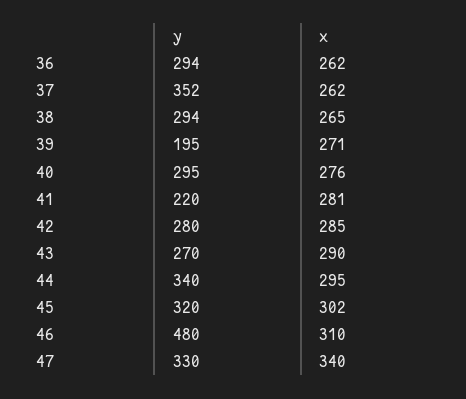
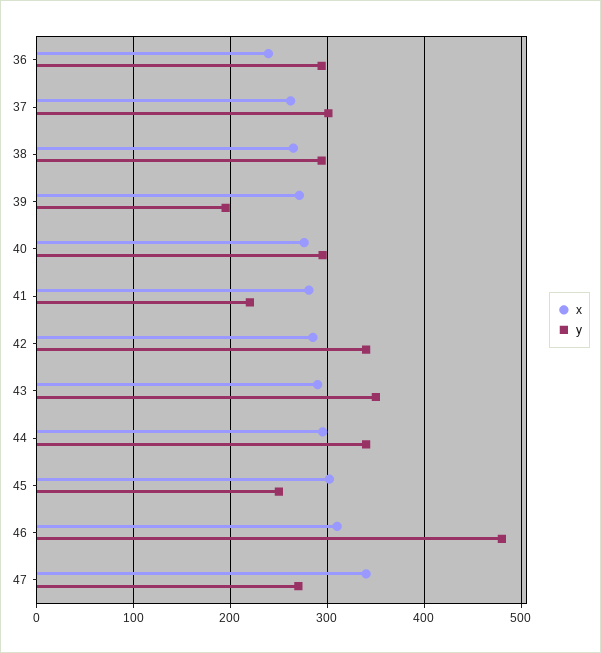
x, 36: 262 -> 240
y, 37: 352 -> 300
y, 42: 280 -> 340
y, 43: 270 -> 350
y, 45: 320 -> 250
y, 47: 330 -> 270

